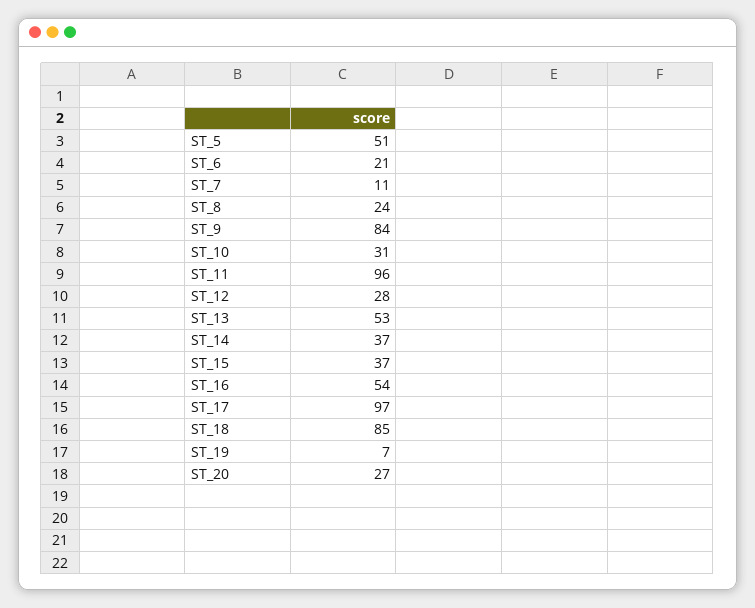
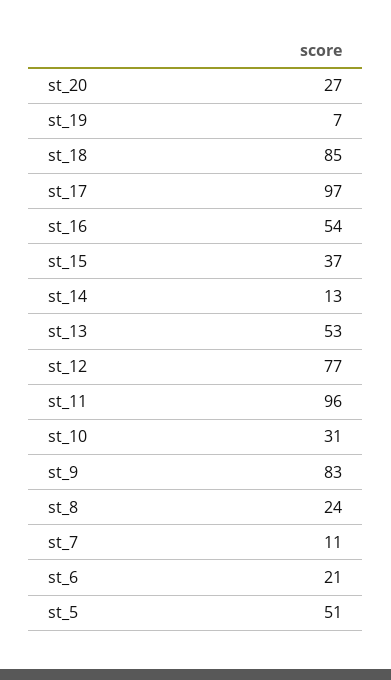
ST_9: 84 -> 83
ST_12: 28 -> 77
ST_14: 37 -> 13

